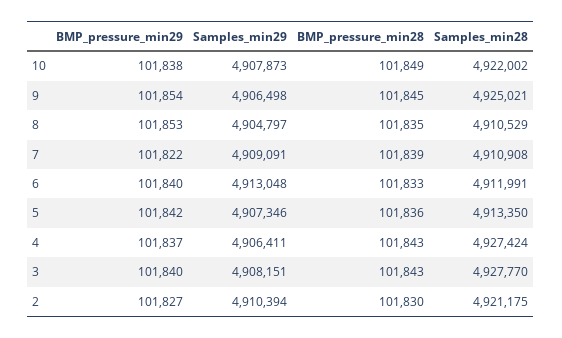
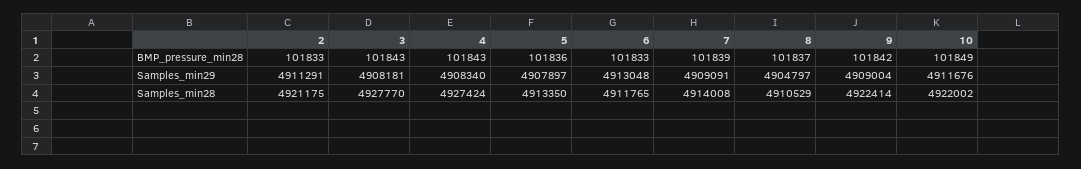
BMP_pressure_min29, 10: 101838 -> none
Samples_min29, 10: 4907873 -> 4911676
BMP_pressure_min29, 9: 101854 -> none
Samples_min29, 9: 4906498 -> 4909004
BMP_pressure_min28, 9: 101845 -> 101842
Samples_min28, 9: 4925021 -> 4922414
BMP_pressure_min29, 8: 101853 -> none
BMP_pressure_min28, 8: 101835 -> 101837
BMP_pressure_min29, 7: 101822 -> none
Samples_min28, 7: 4910908 -> 4914008
BMP_pressure_min29, 6: 101840 -> none
Samples_min28, 6: 4911991 -> 4911765
BMP_pressure_min29, 5: 101842 -> none
Samples_min29, 5: 4907346 -> 4907897
BMP_pressure_min29, 4: 101837 -> none
Samples_min29, 4: 4906411 -> 4908340
BMP_pressure_min29, 3: 101840 -> none
Samples_min29, 3: 4908151 -> 4908181
BMP_pressure_min29, 2: 101827 -> none
Samples_min29, 2: 4910394 -> 4911291
BMP_pressure_min28, 2: 101830 -> 101833

